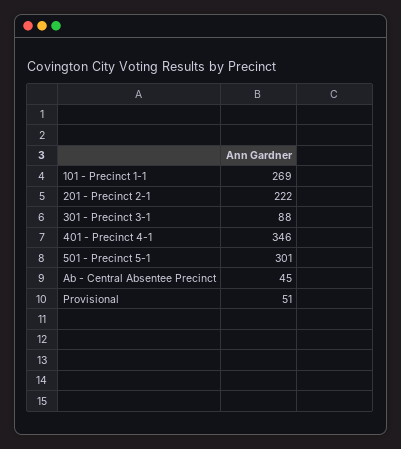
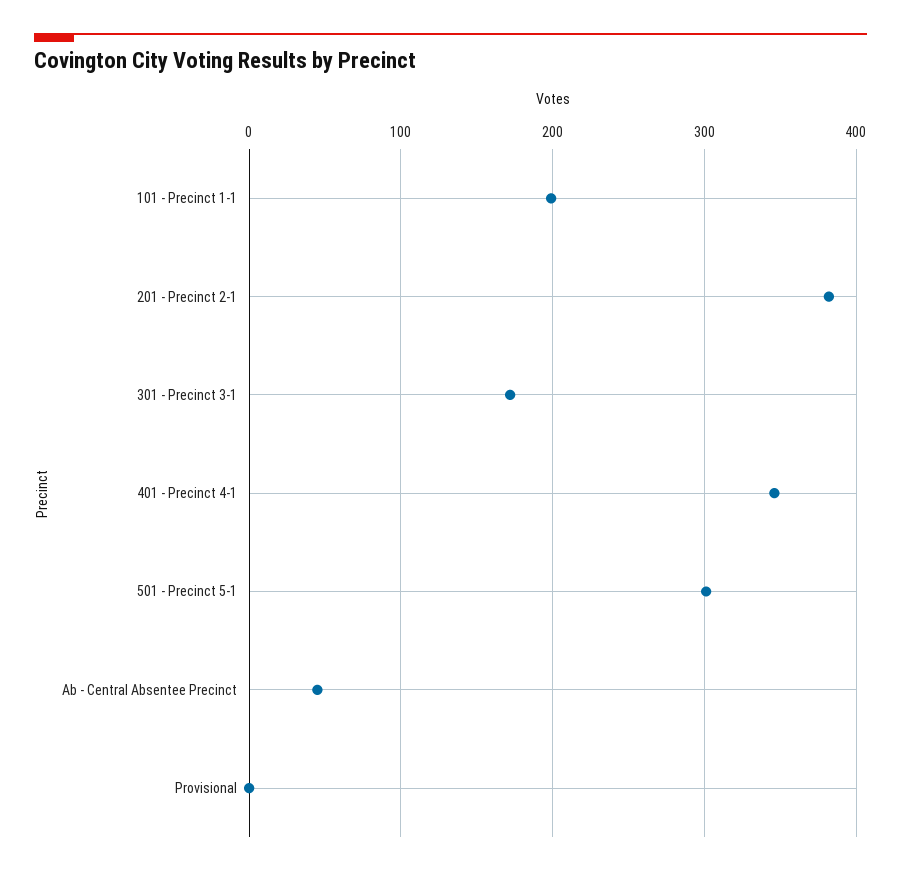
101 - Precinct 1-1: 269 -> 200
201 - Precinct 2-1: 222 -> 380
301 - Precinct 3-1: 88 -> 170
Provisional: 51 -> 0

